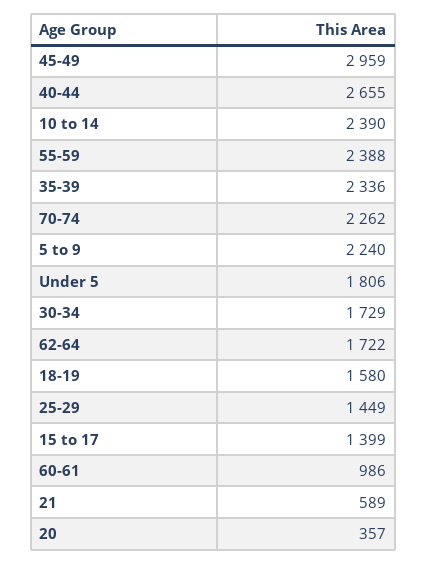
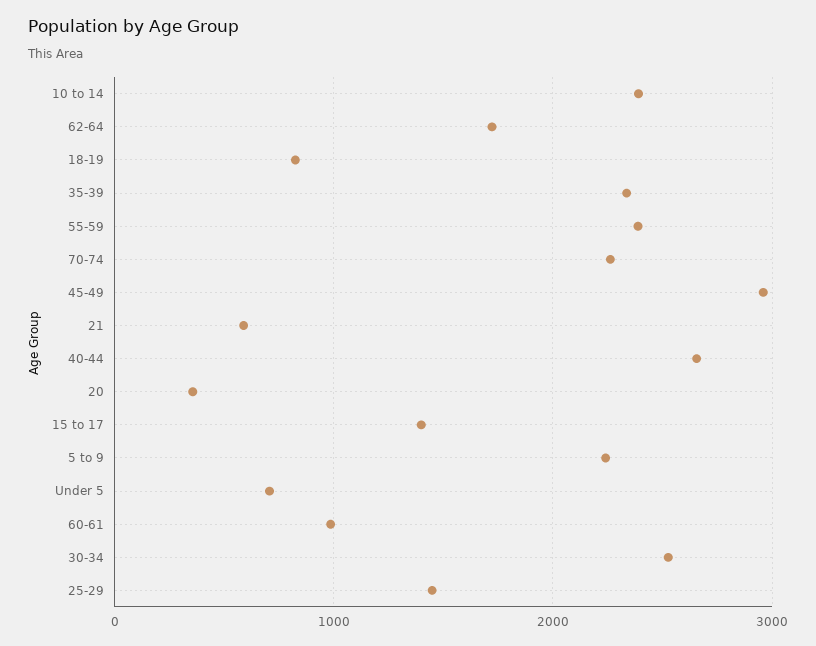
Under 5: 1806 -> 700
30-34: 1729 -> 2500
18-19: 1580 -> 800

